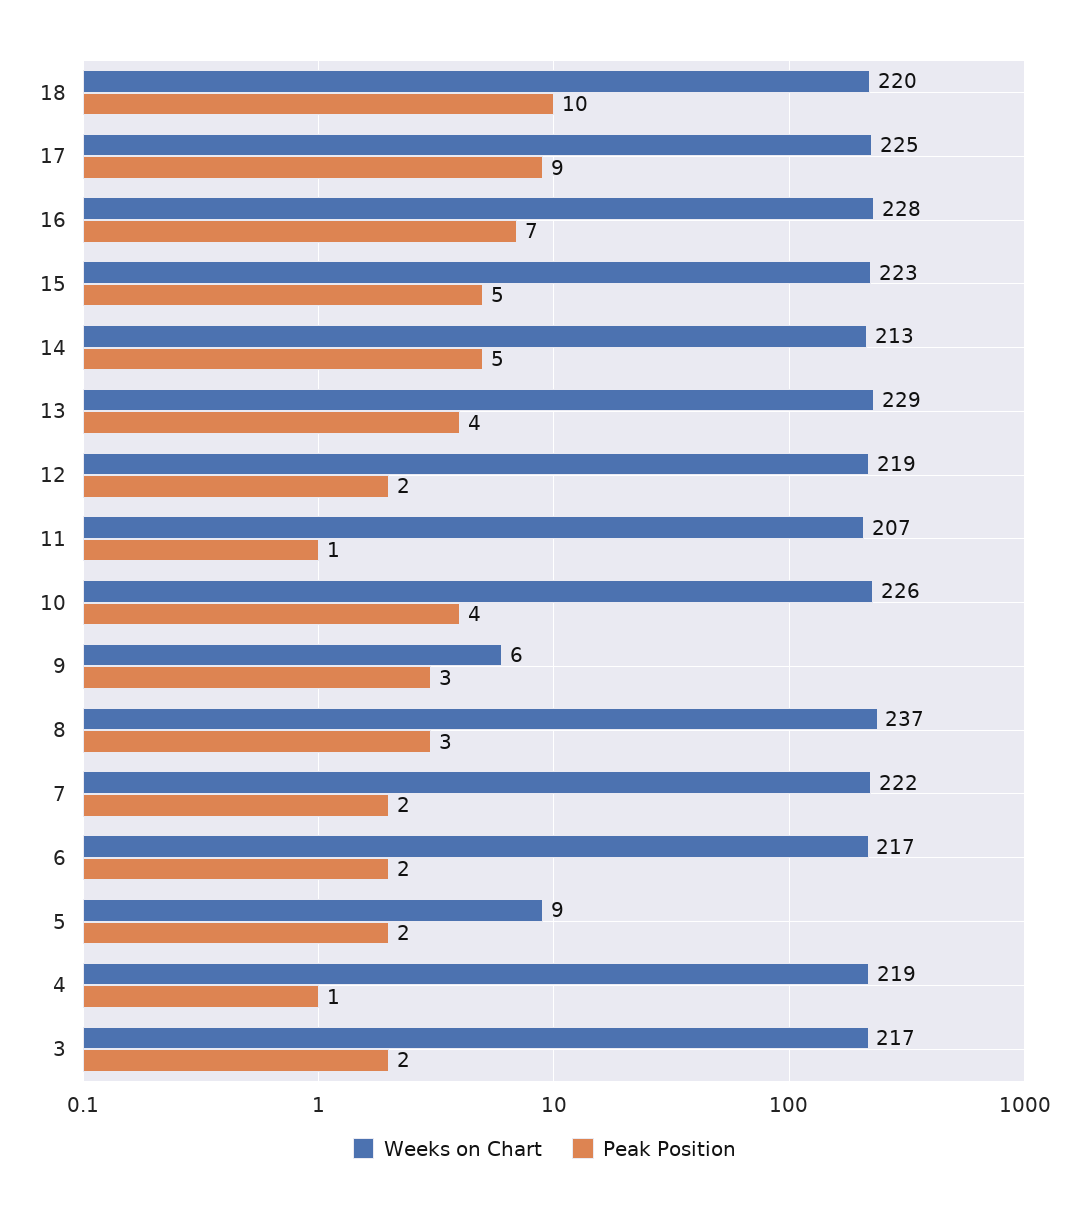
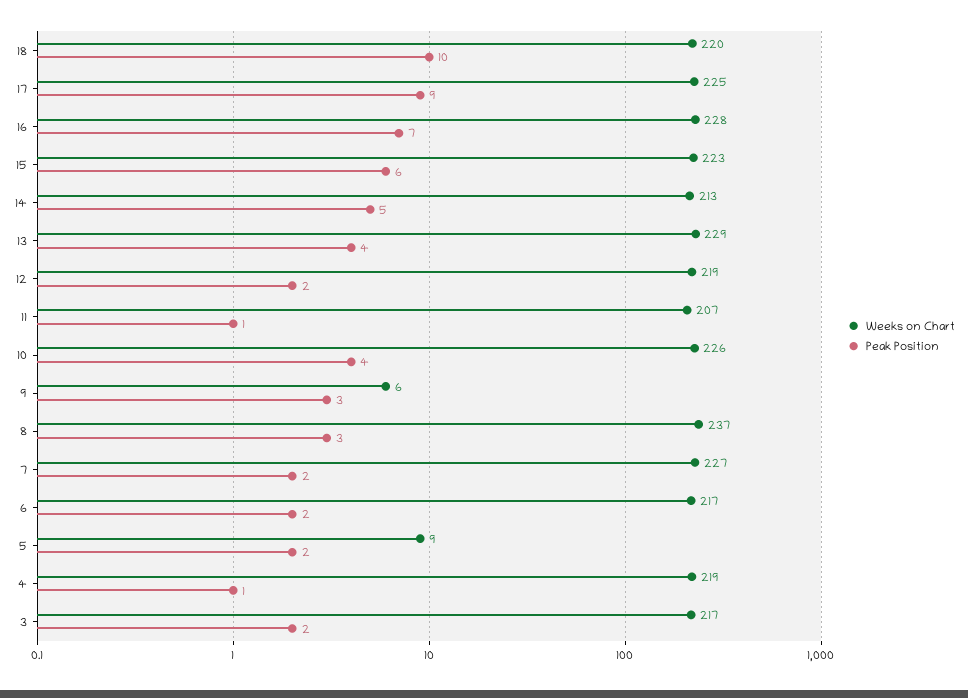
Peak Position, 15: 5 -> 6
Weeks on Chart, 7: 222 -> 227

